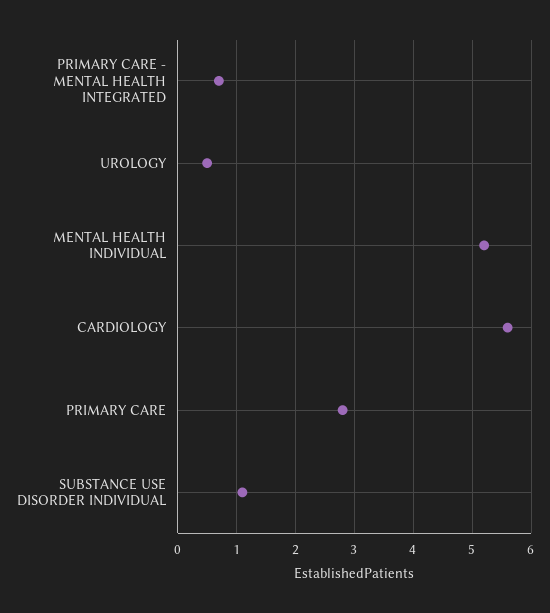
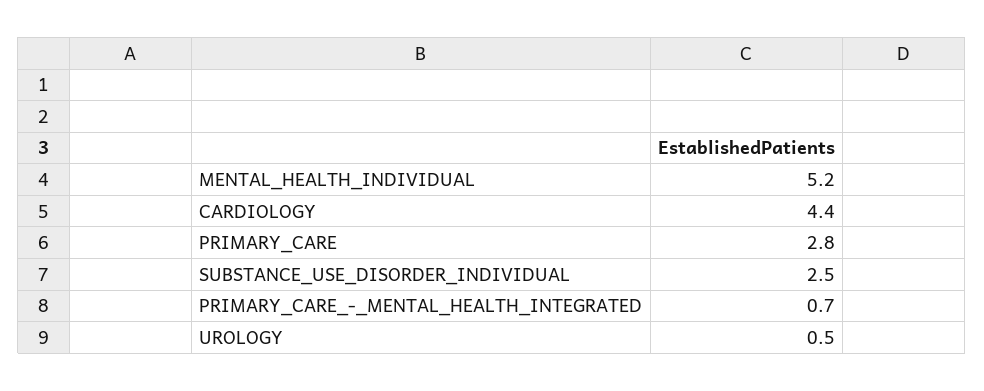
CARDIOLOGY: 5.5 -> 4.4
SUBSTANCE USE DISORDER INDIVIDUAL: 1 -> 2.5

